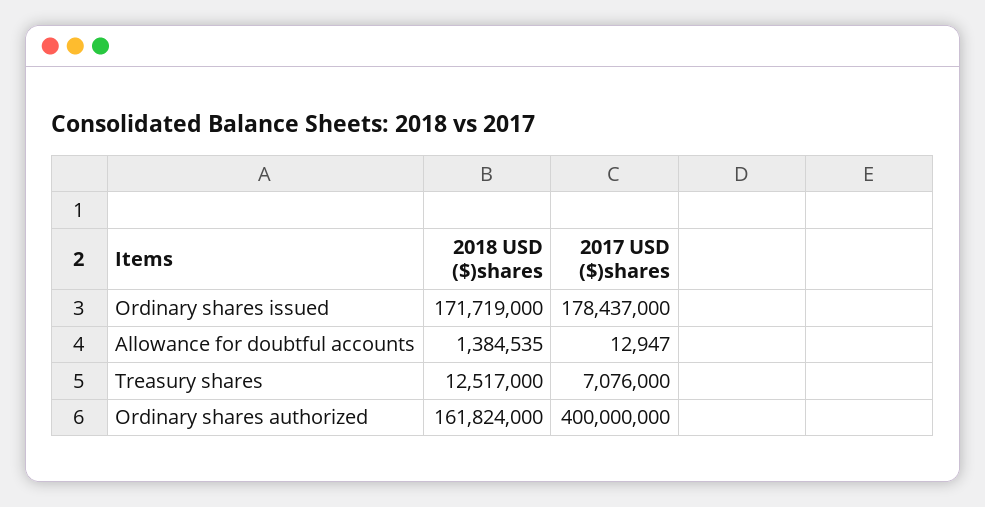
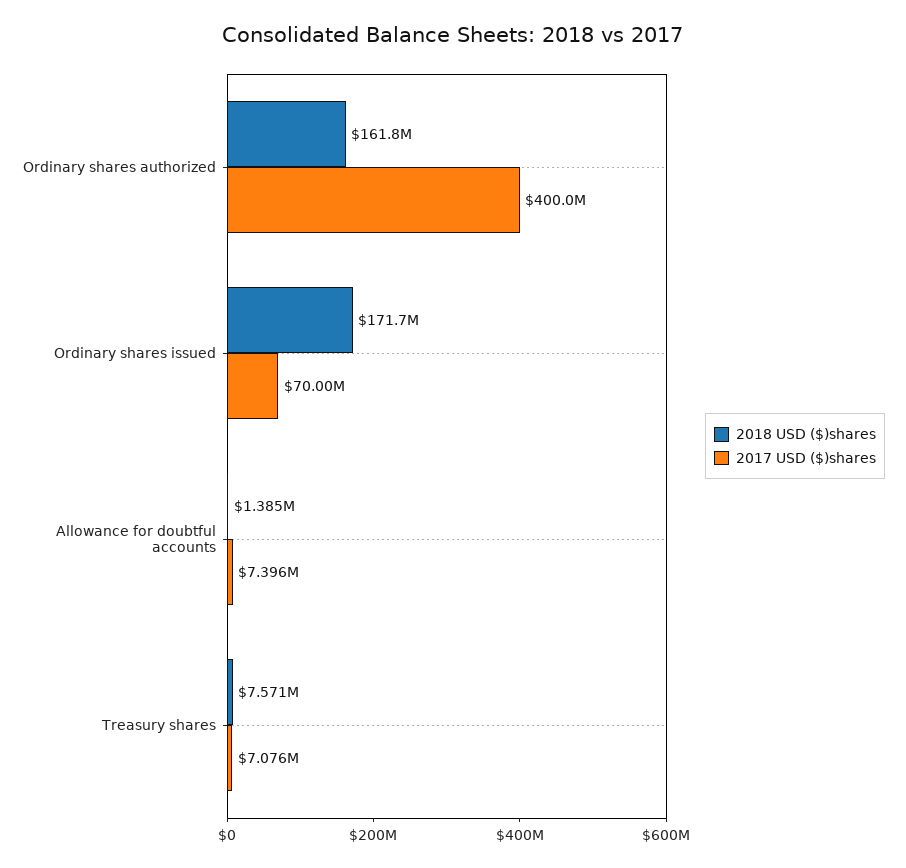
2017 USD ($)shares, Ordinary shares issued: 178437000 -> 70000000
2017 USD ($)shares, Allowance for doubtful accounts: 12947 -> 7396000
2018 USD ($)shares, Treasury shares: 12517000 -> 7571000

